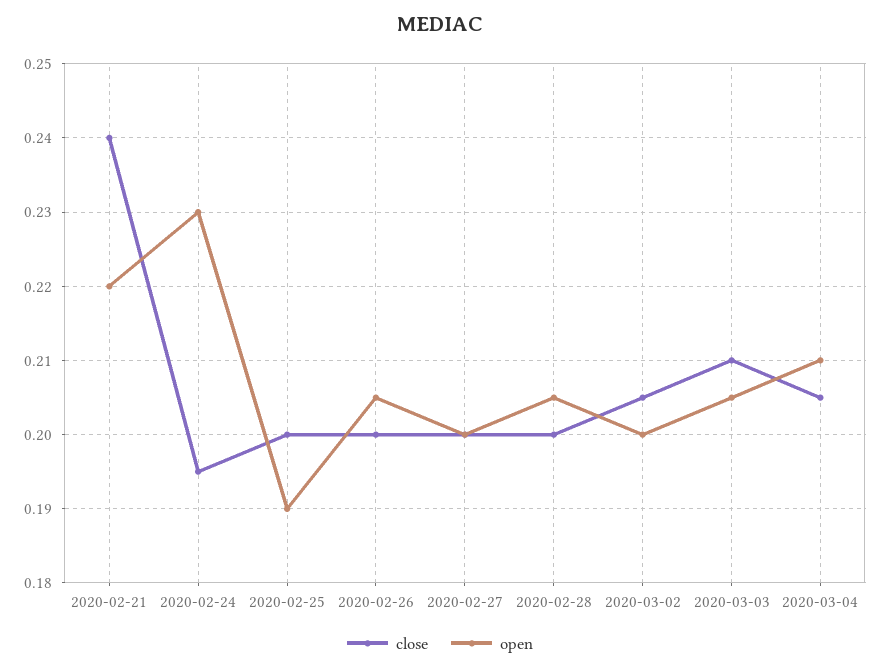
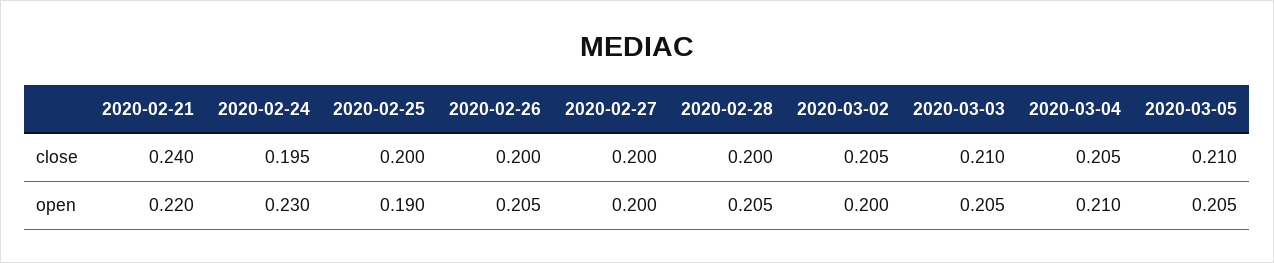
close, 2020-03-05: none -> 0.21
open, 2020-03-05: none -> 0.205

